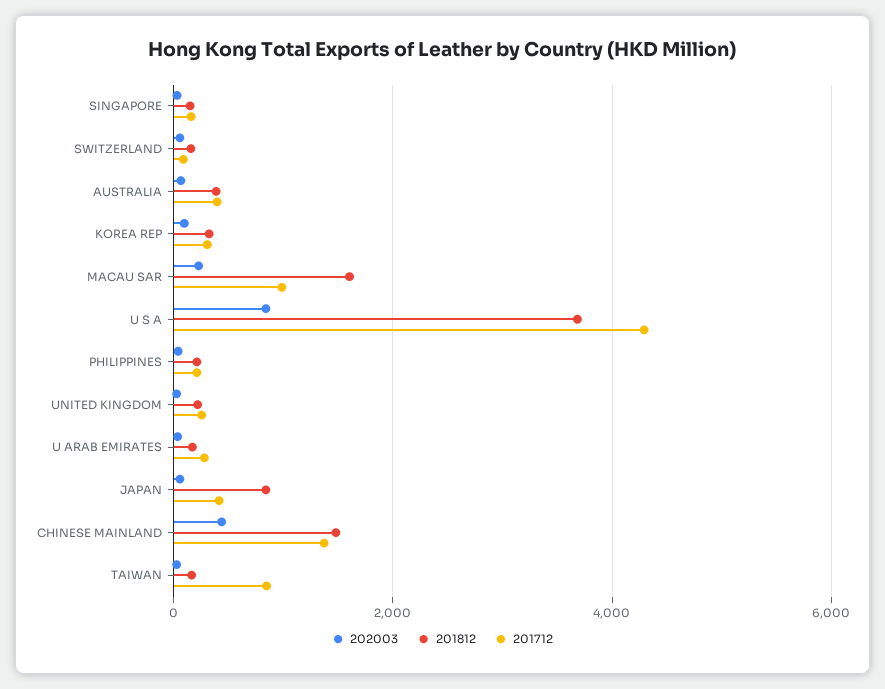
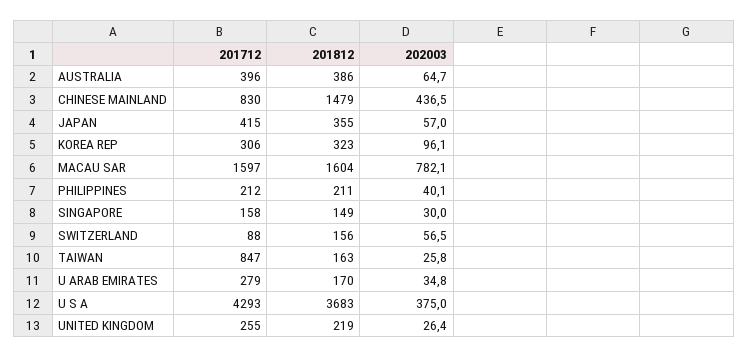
202003, MACAU SAR: 200 -> 782.1
201712, MACAU SAR: 1000 -> 1597
202003, U S A: 800 -> 375
201812, JAPAN: 800 -> 355
201712, CHINESE MAINLAND: 1400 -> 830

